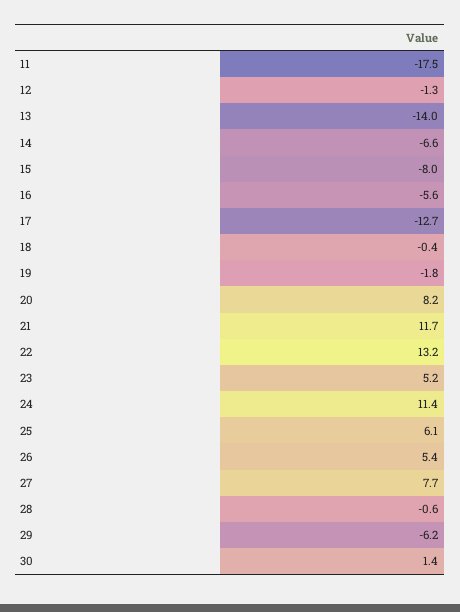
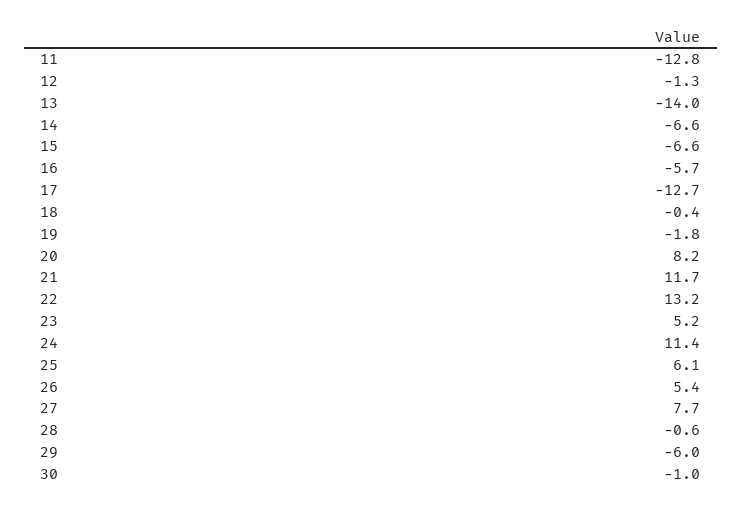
11: -17.5 -> -12.8
15: -8 -> -6.6
16: -5.6 -> -5.7
29: -6.2 -> -6
30: 1.4 -> -1

